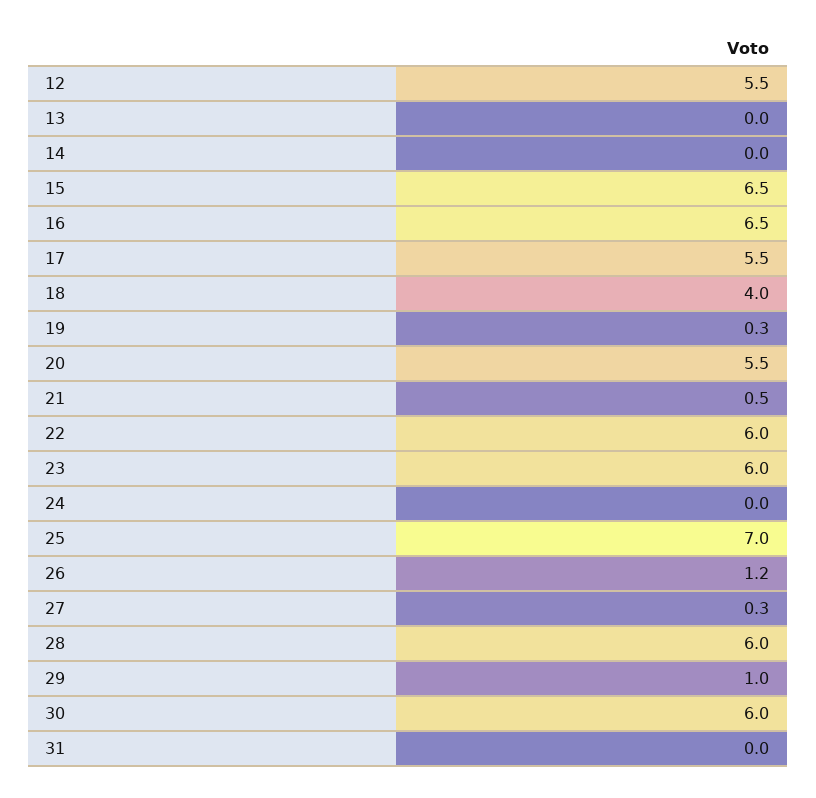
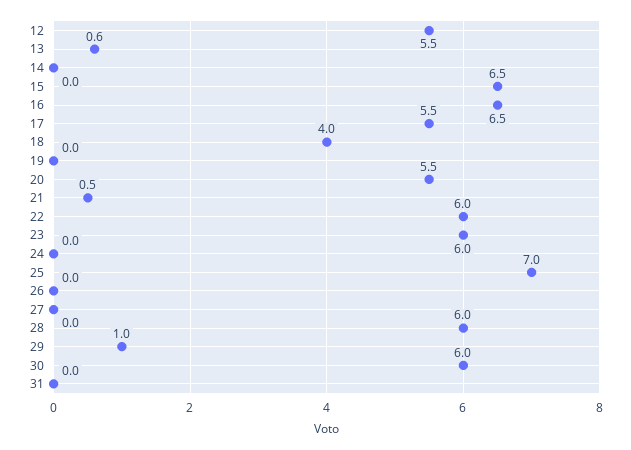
13: 0 -> 0.6
19: 0.3 -> 0
26: 1.2 -> 0
27: 0.3 -> 0

